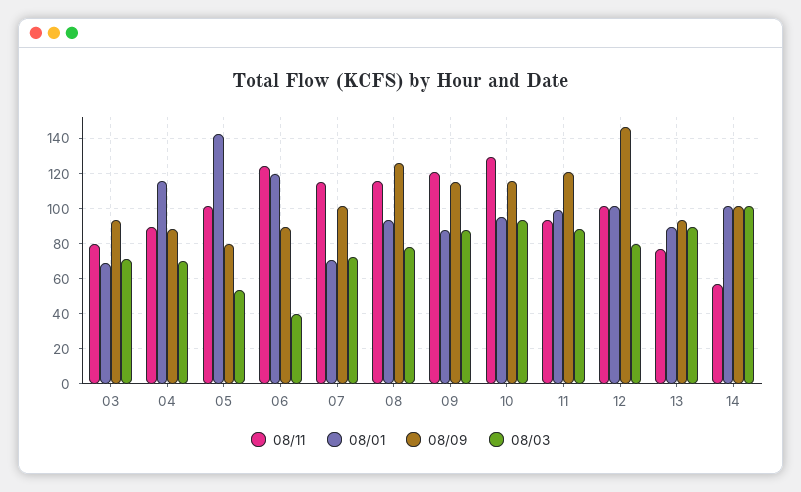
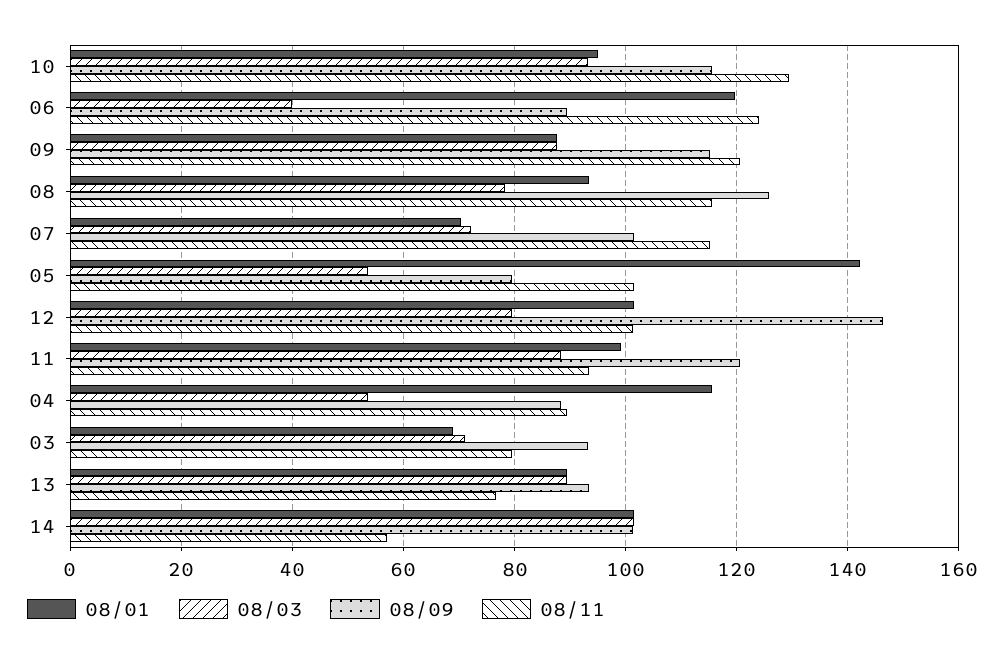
08/03, 04: 70 -> 54

